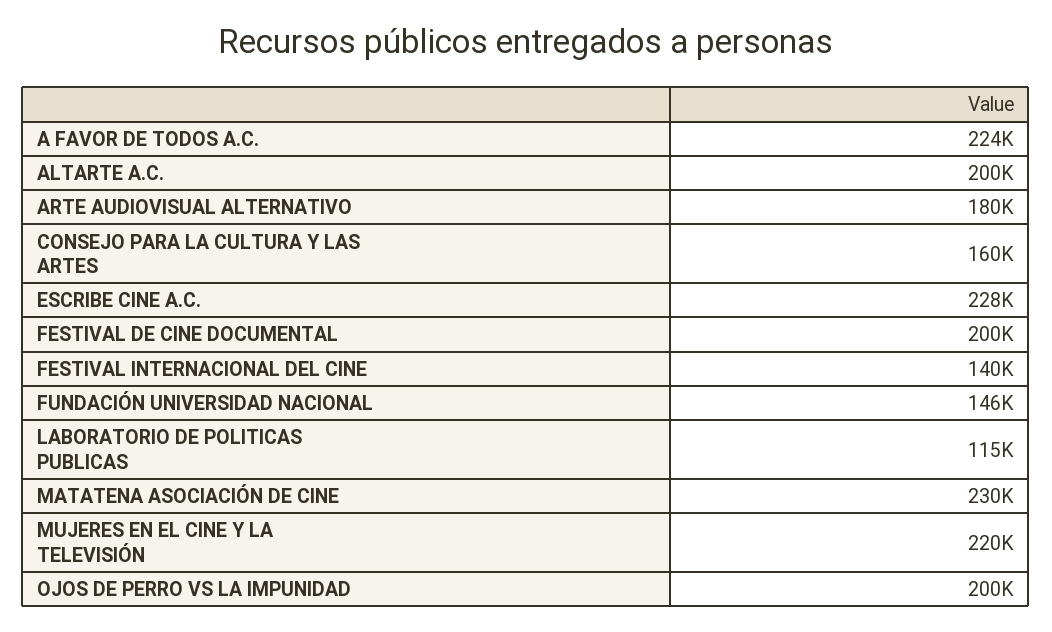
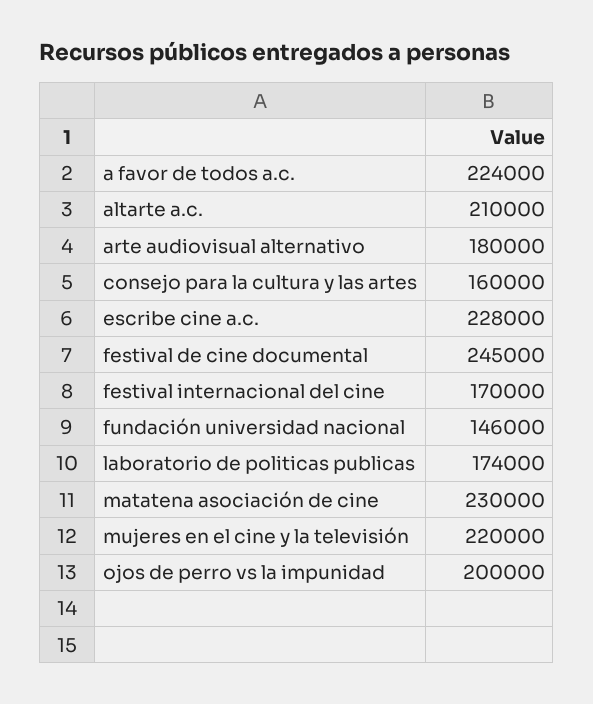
ALTARTE A.C.: 200000 -> 210000
FESTIVAL DE CINE DOCUMENTAL: 200000 -> 245000
FESTIVAL INTERNACIONAL DEL CINE: 140000 -> 170000
LABORATORIO DE POLITICAS PUBLICAS: 115000 -> 174000

